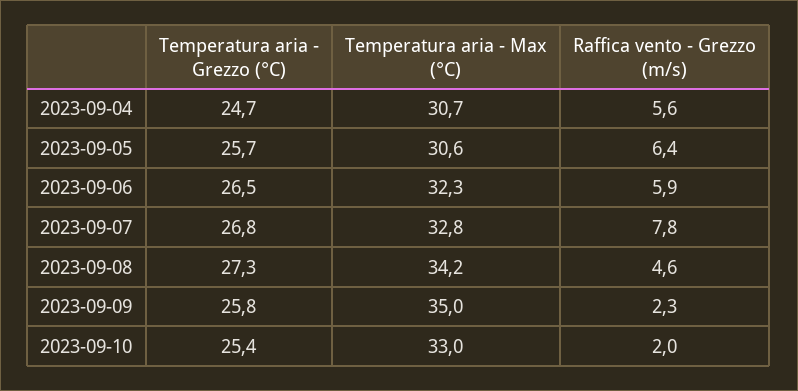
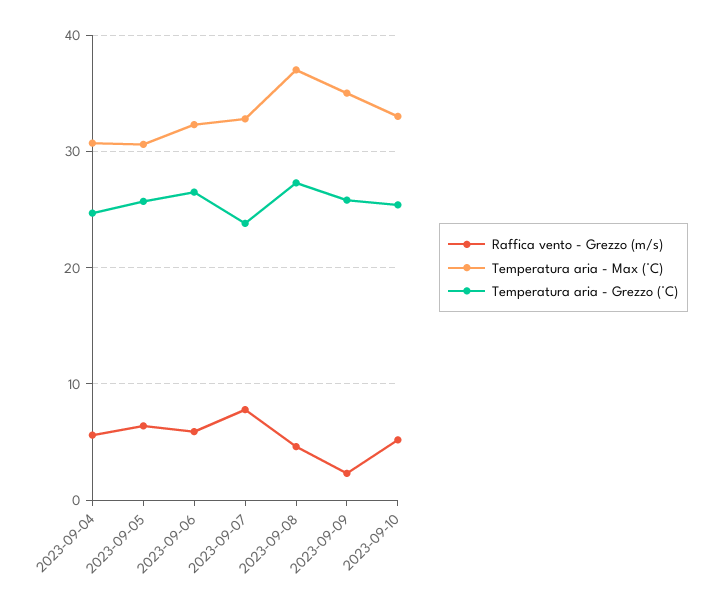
Temperatura aria - Grezzo (°C), 2023-09-07: 26.8 -> 24
Temperatura aria - Max (°C), 2023-09-08: 34.2 -> 37
Raffica vento - Grezzo (m/s), 2023-09-10: 2 -> 5

